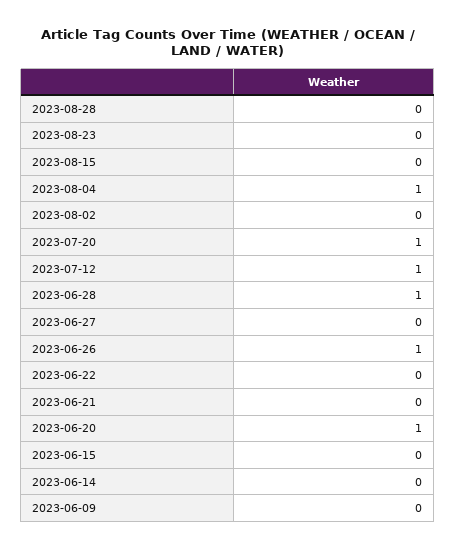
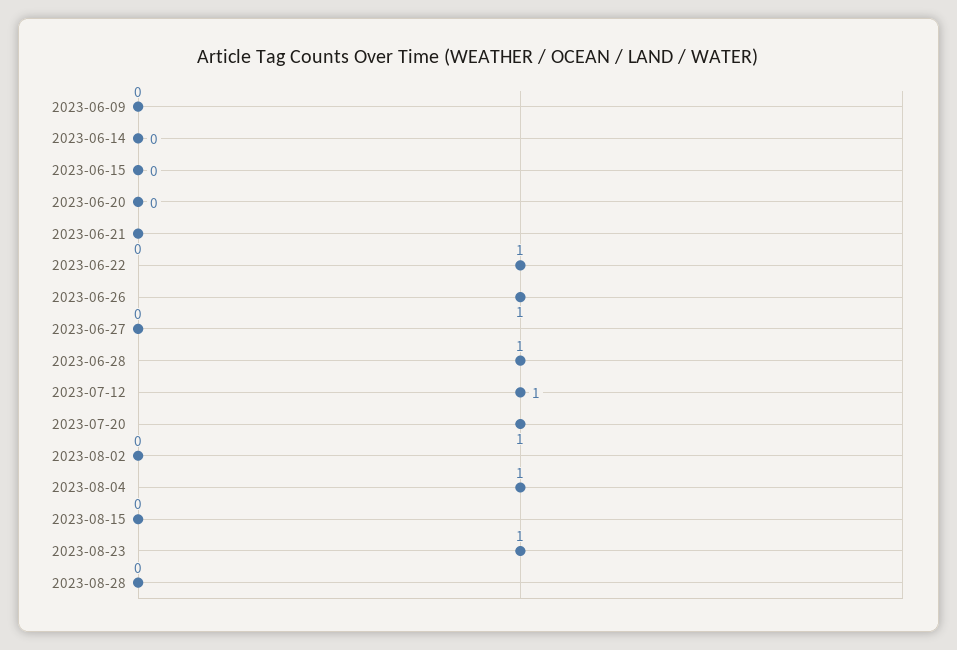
2023-08-23: 0 -> 1
2023-06-22: 0 -> 1
2023-06-20: 1 -> 0

